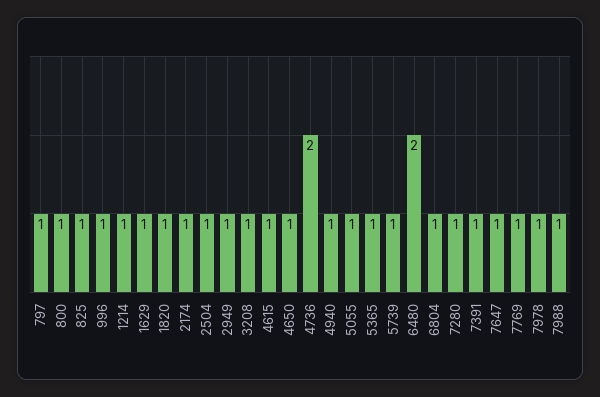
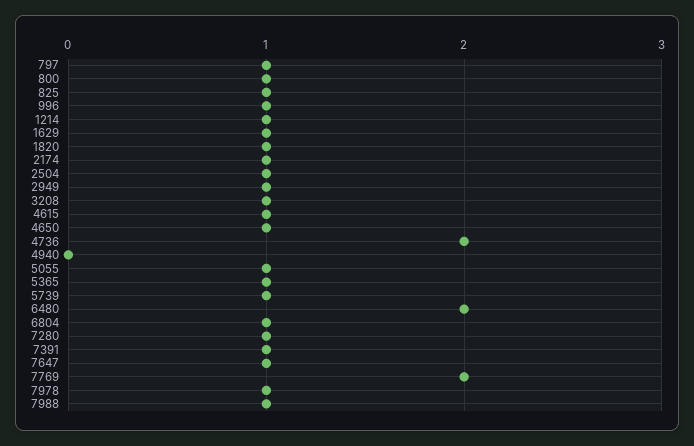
4940: 1 -> 0
7769: 1 -> 2

